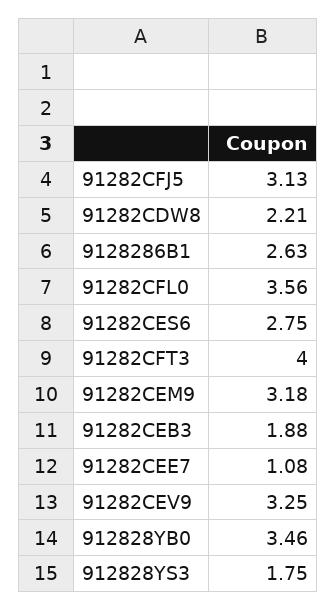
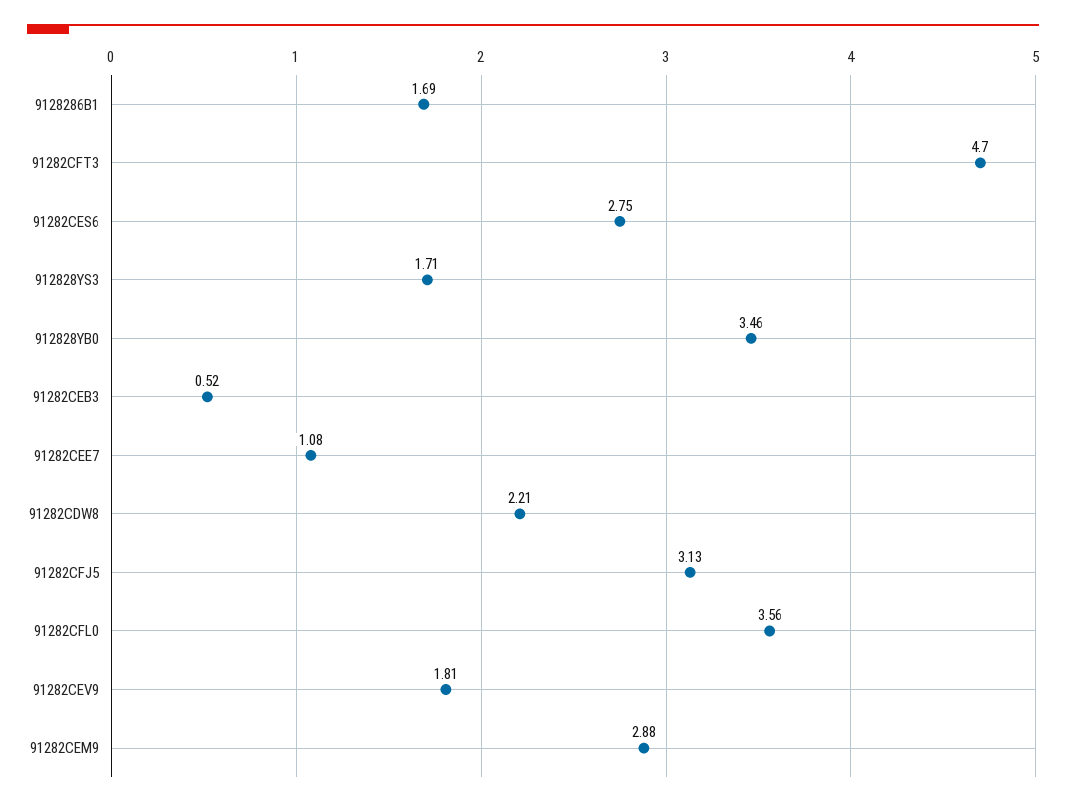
9128286B1: 2.63 -> 1.69
91282CFT3: 4 -> 4.7
91282CEM9: 3.18 -> 2.88
91282CEB3: 1.88 -> 0.52
91282CEV9: 3.25 -> 1.81
912828YS3: 1.75 -> 1.71

